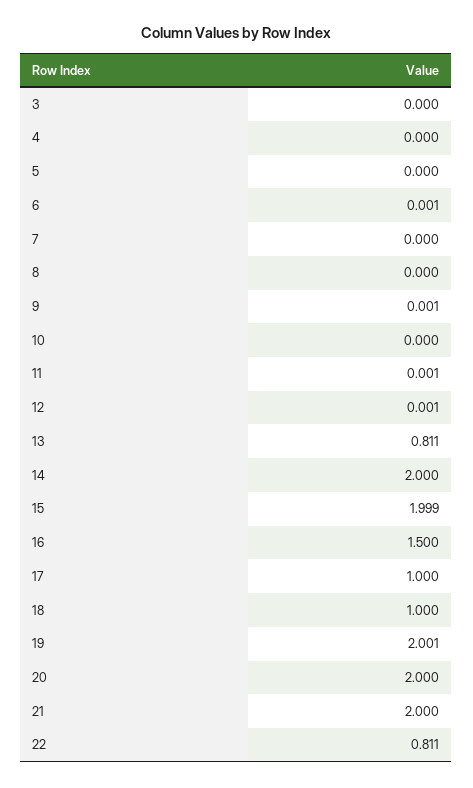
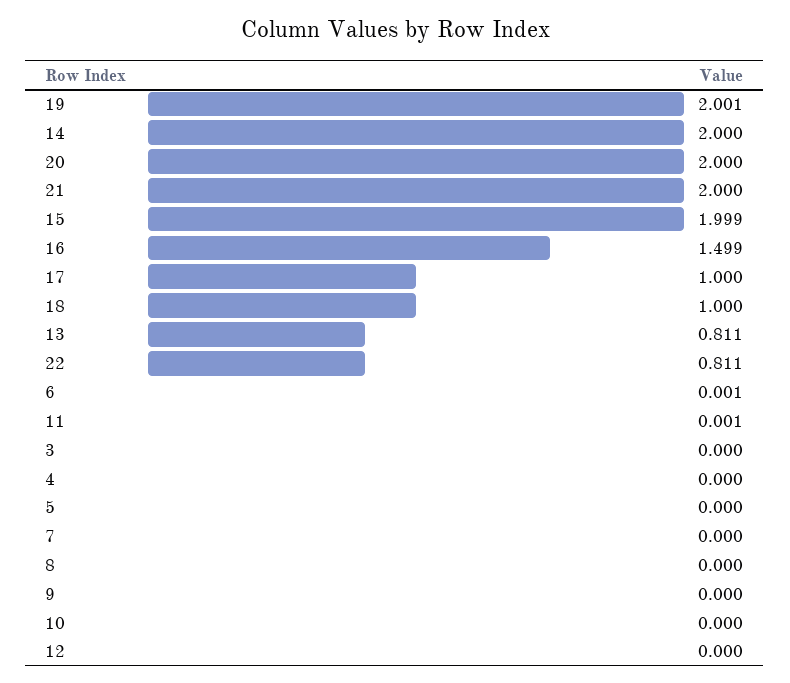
9: 0.001 -> 0
12: 0.001 -> 0
16: 1.5 -> 1.499

